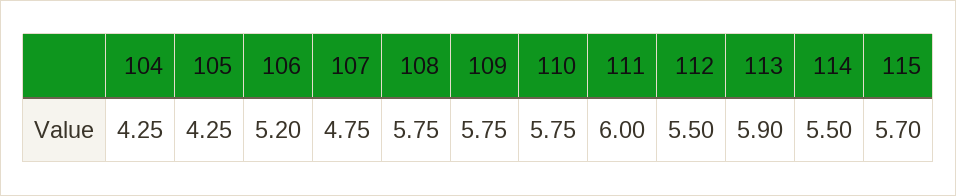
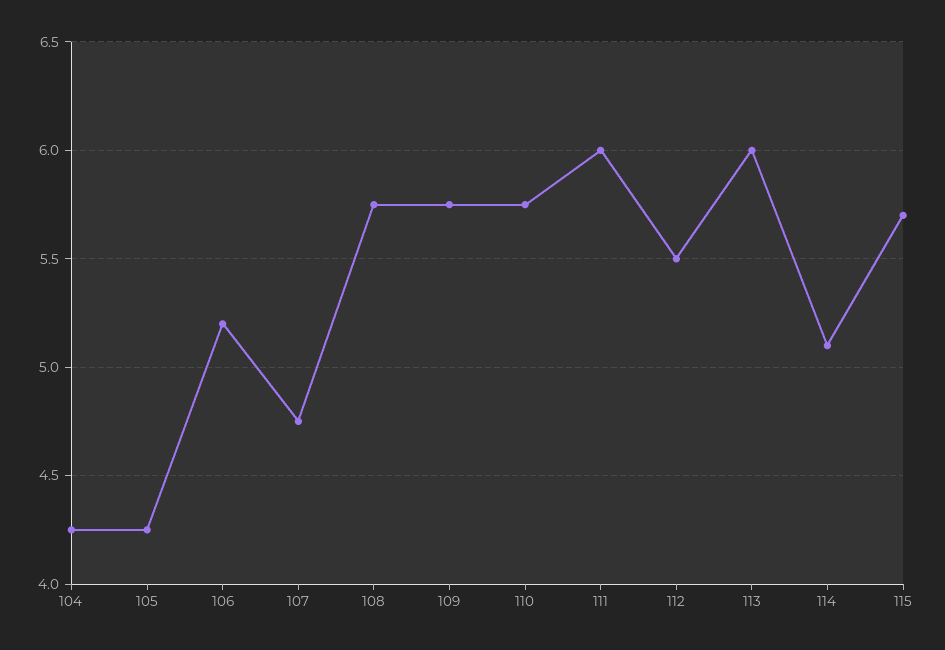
113: 5.9 -> 6
114: 5.5 -> 5.1

